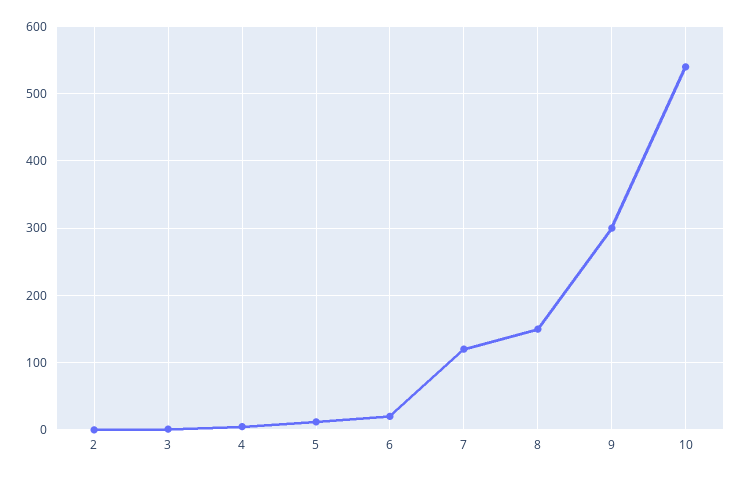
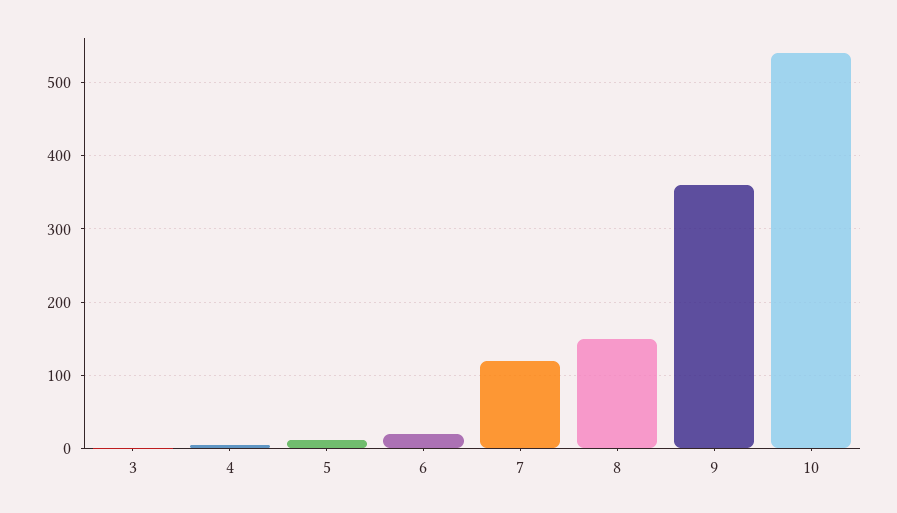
2: 0 -> none
9: 300 -> 360

